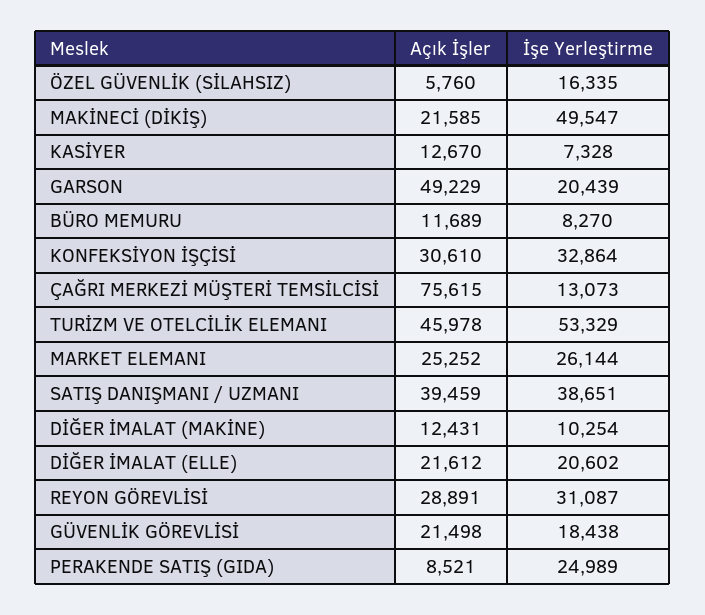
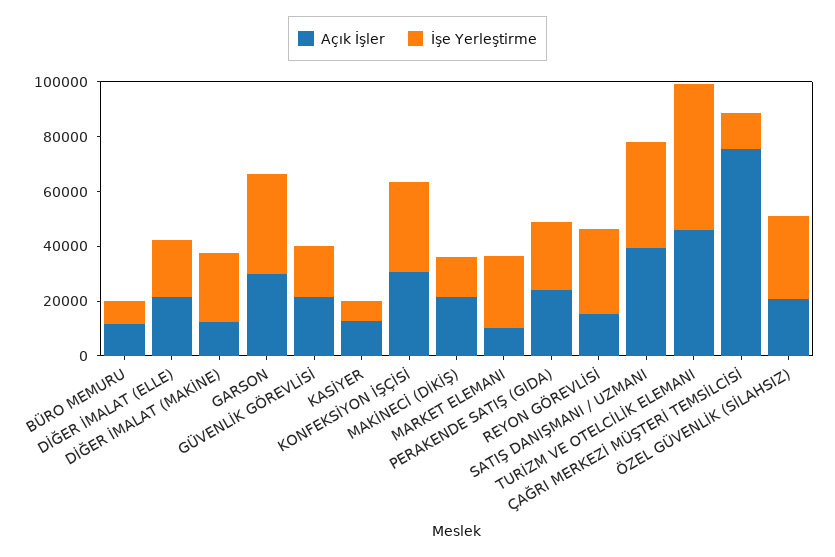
Açık İşler, ÖZEL GÜVENLİK (SİLAHSIZ): 5760 -> 20000
İşe Yerleştirme, ÖZEL GÜVENLİK (SİLAHSIZ): 16335 -> 30000
İşe Yerleştirme, MAKİNECİ (DİKİŞ): 49547 -> 15000
Açık İşler, GARSON: 49229 -> 30000
İşe Yerleştirme, GARSON: 20439 -> 35000
Açık İşler, MARKET ELEMANI: 25252 -> 10000
İşe Yerleştirme, DİĞER İMALAT (MAKİNE): 10254 -> 25000
Açık İşler, REYON GÖREVLİSİ: 28891 -> 15000
Açık İşler, PERAKENDE SATIŞ (GIDA): 8521 -> 25000

